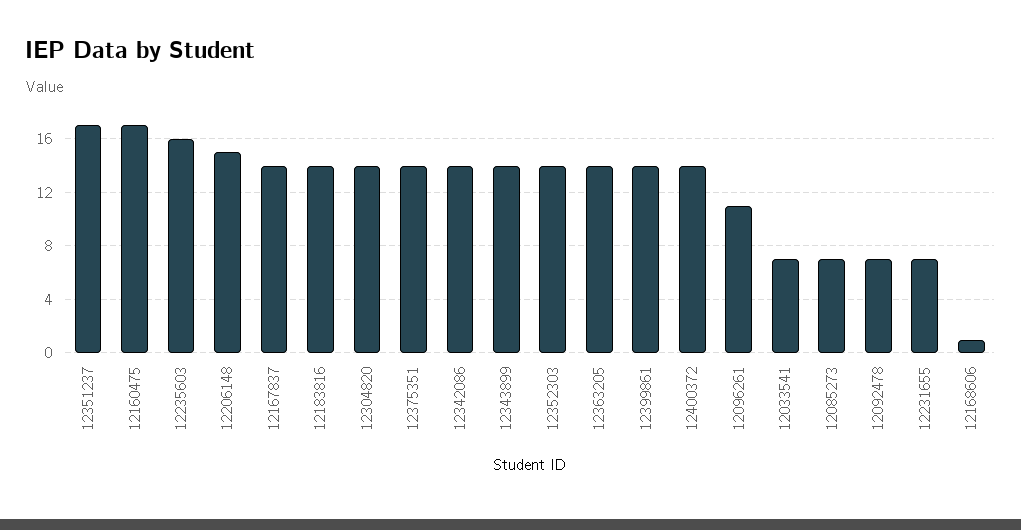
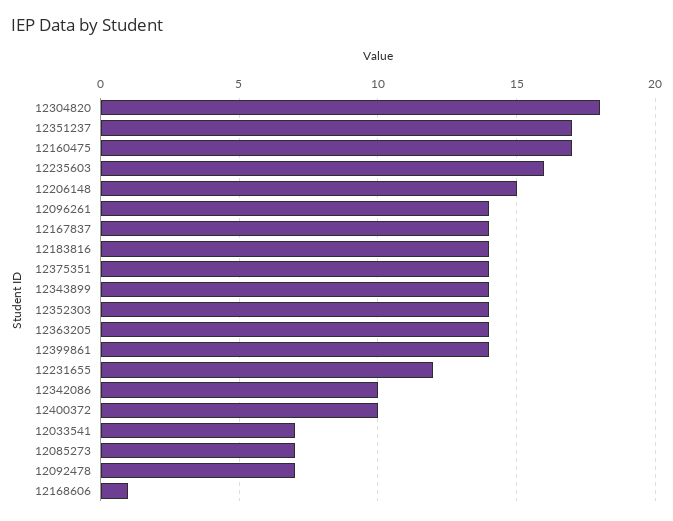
12304820: 14 -> 18
12342086: 14 -> 10
12400372: 14 -> 10
12096261: 11 -> 14
12231655: 7 -> 12

